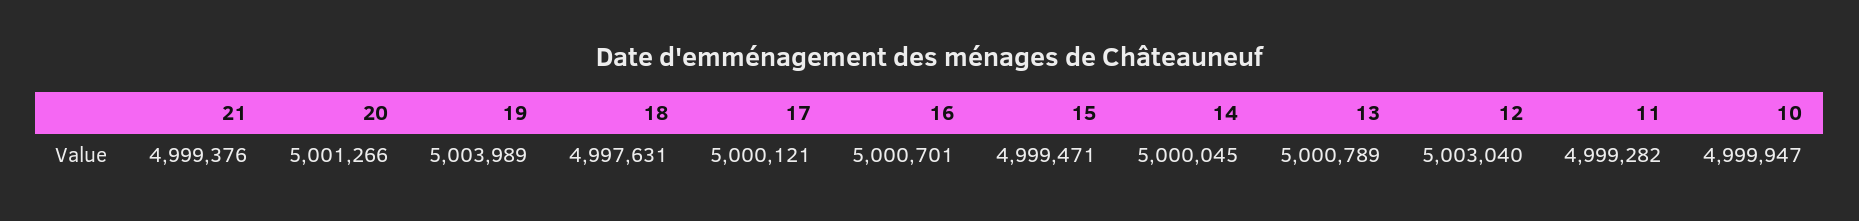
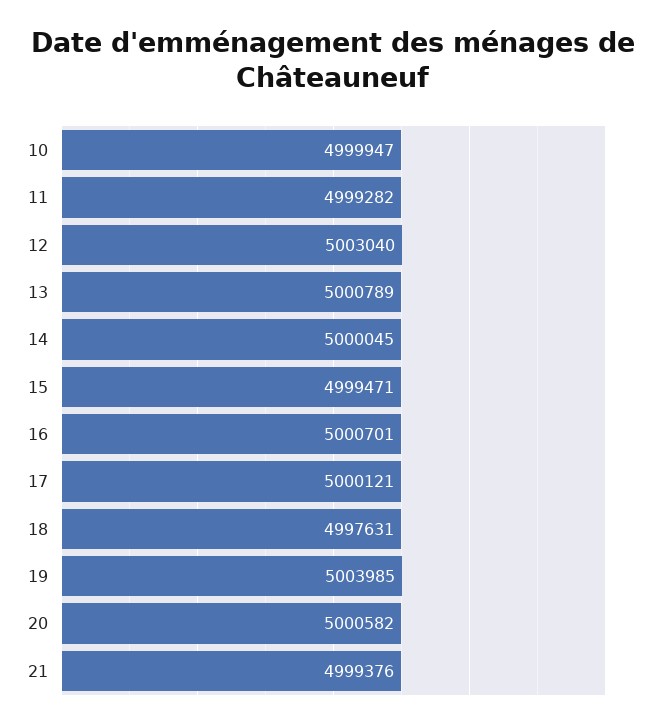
20: 5001266 -> 5000582
19: 5003989 -> 5003985

